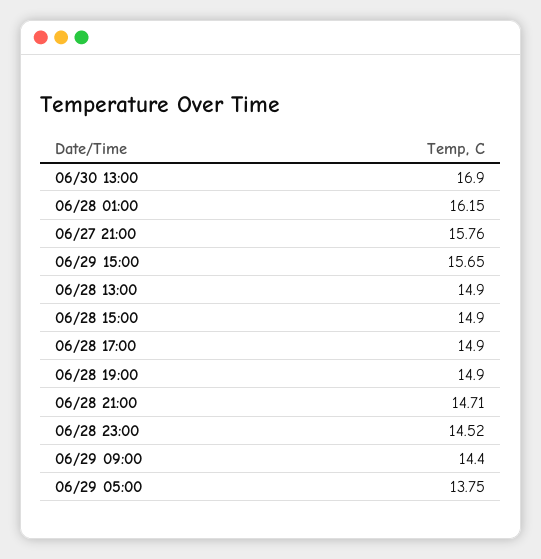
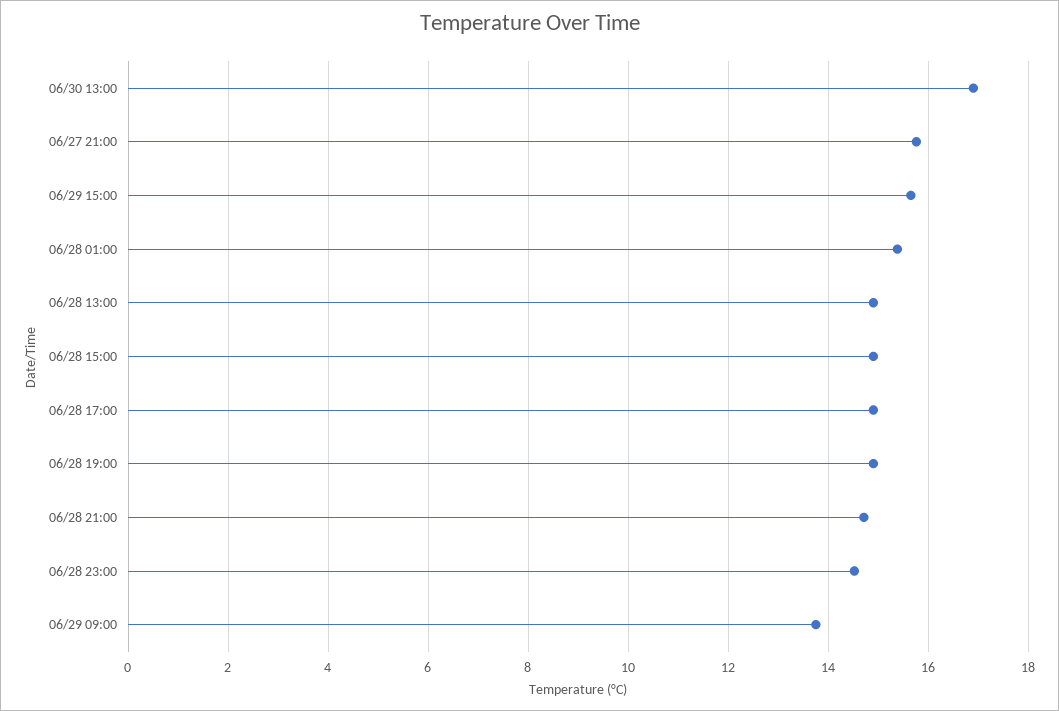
06/28 01:00: 16.15 -> 15.4
06/29 09:00: 14.4 -> 13.8
06/29 05:00: 13.75 -> none

